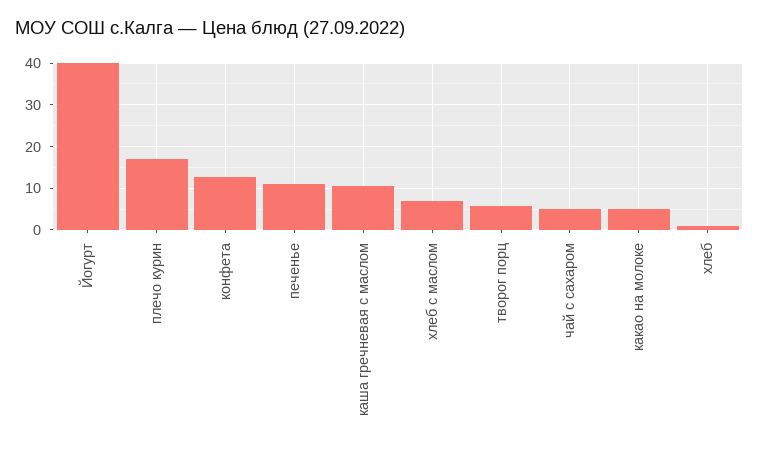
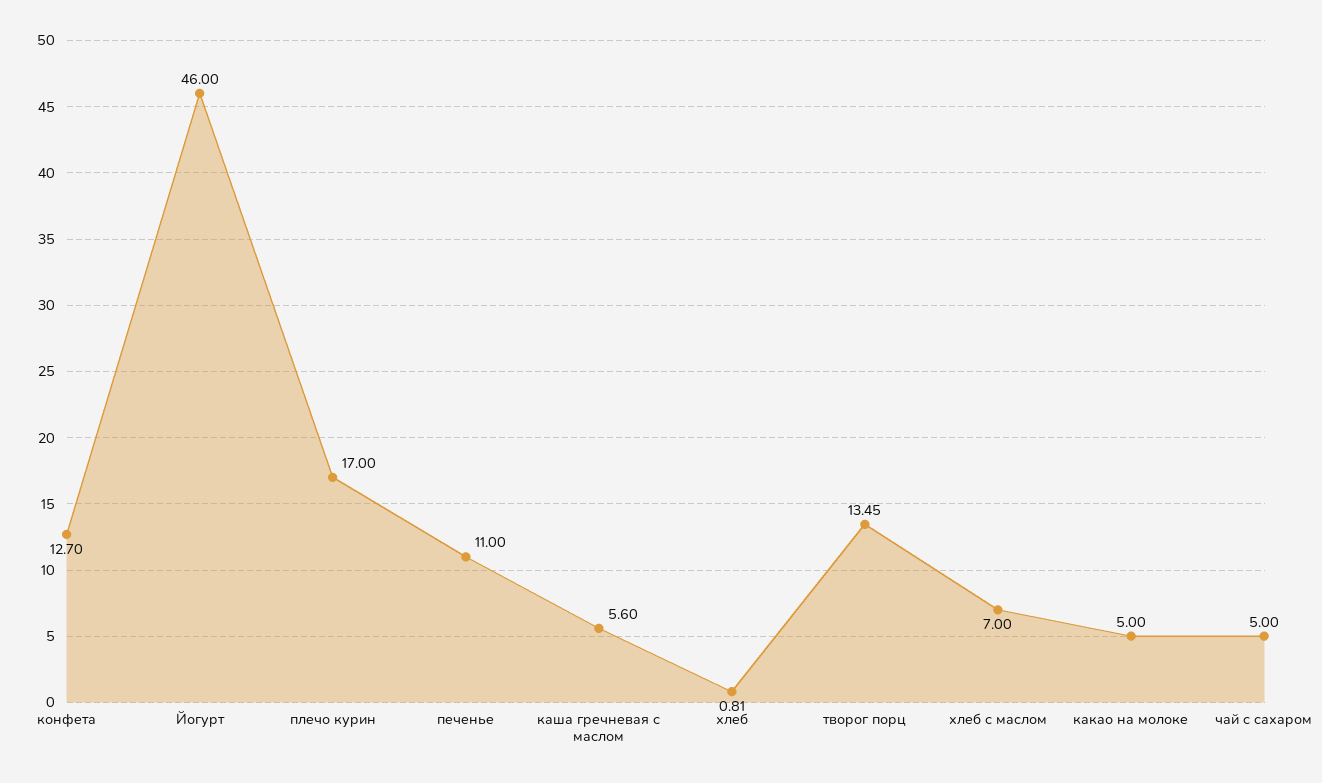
Йогурт: 40 -> 46
каша гречневая с маслом: 10 -> 5.6
творог порц: 6 -> 13.45

